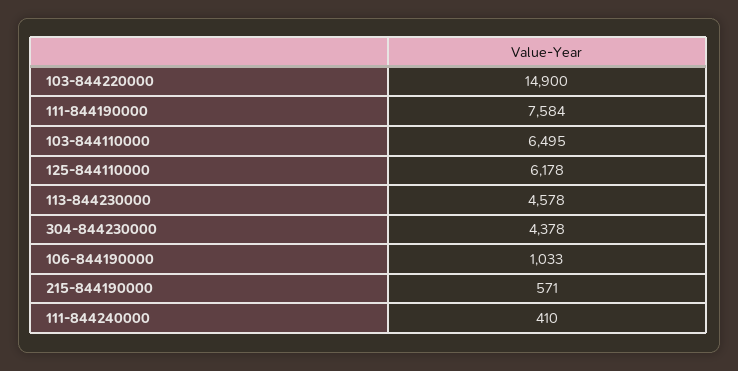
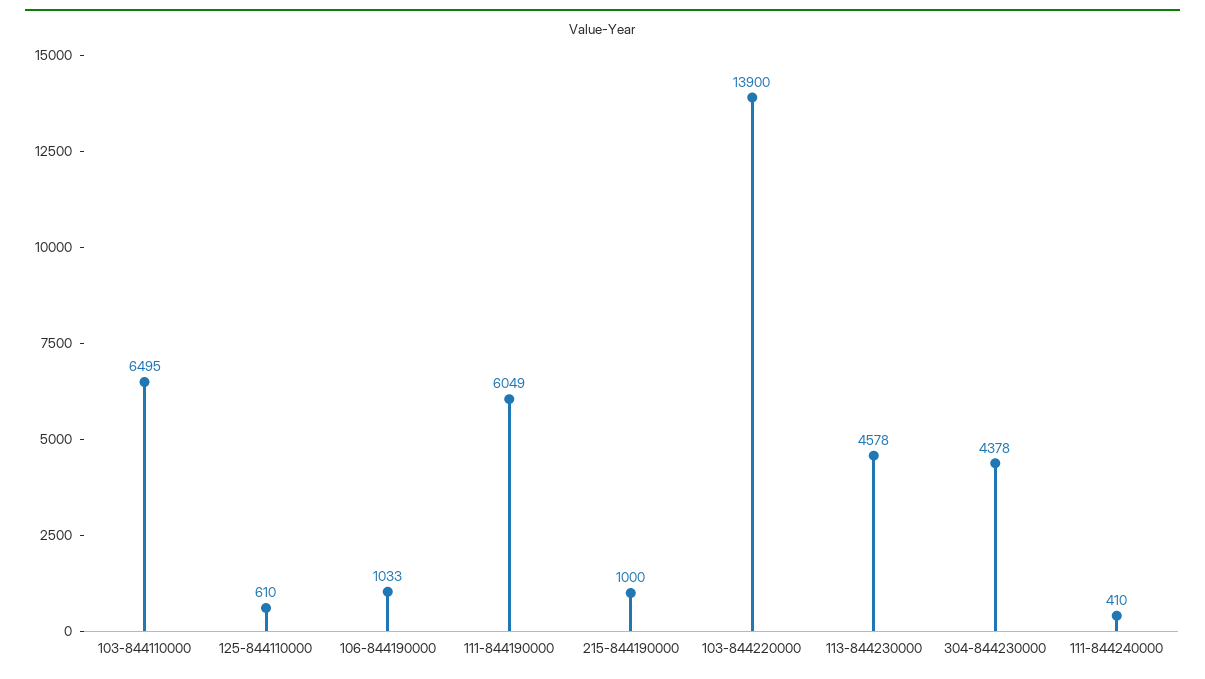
103-844220000: 14900 -> 13900
111-844190000: 7584 -> 6049
125-844110000: 6178 -> 610
215-844190000: 571 -> 1000

